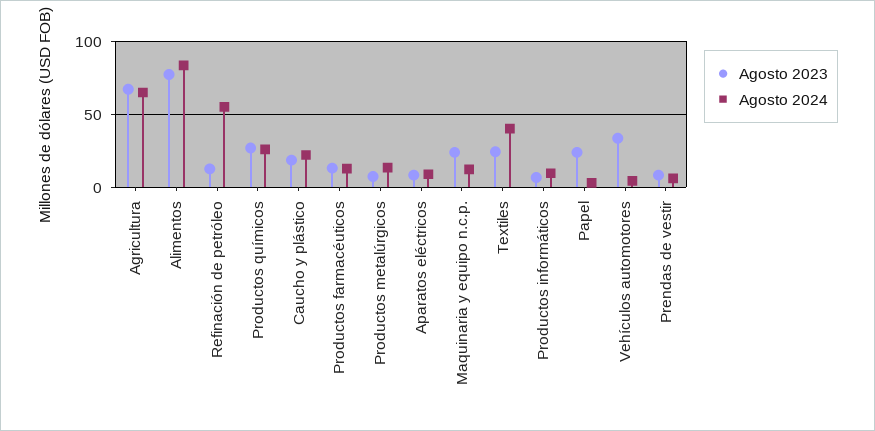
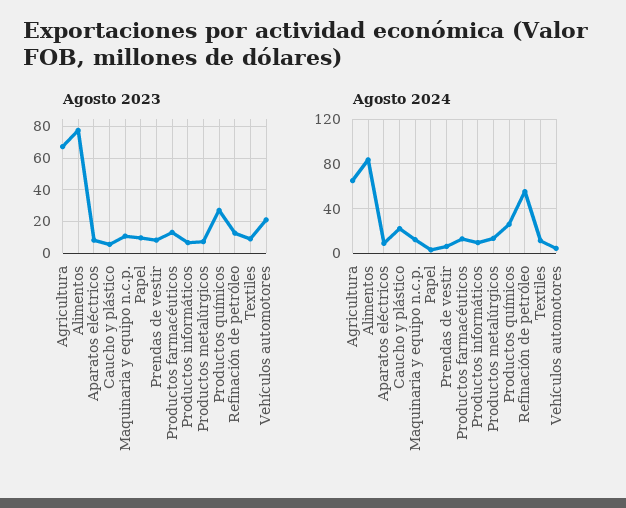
Agosto 2023, Caucho y plástico: 20 -> 5
Agosto 2023, Maquinaria y equipo n.c.p.: 25 -> 10
Agosto 2023, Textiles: 25 -> 10
Agosto 2024, Textiles: 40 -> 10
Agosto 2023, Papel: 25 -> 10
Agosto 2023, Vehículos automotores: 35 -> 20

